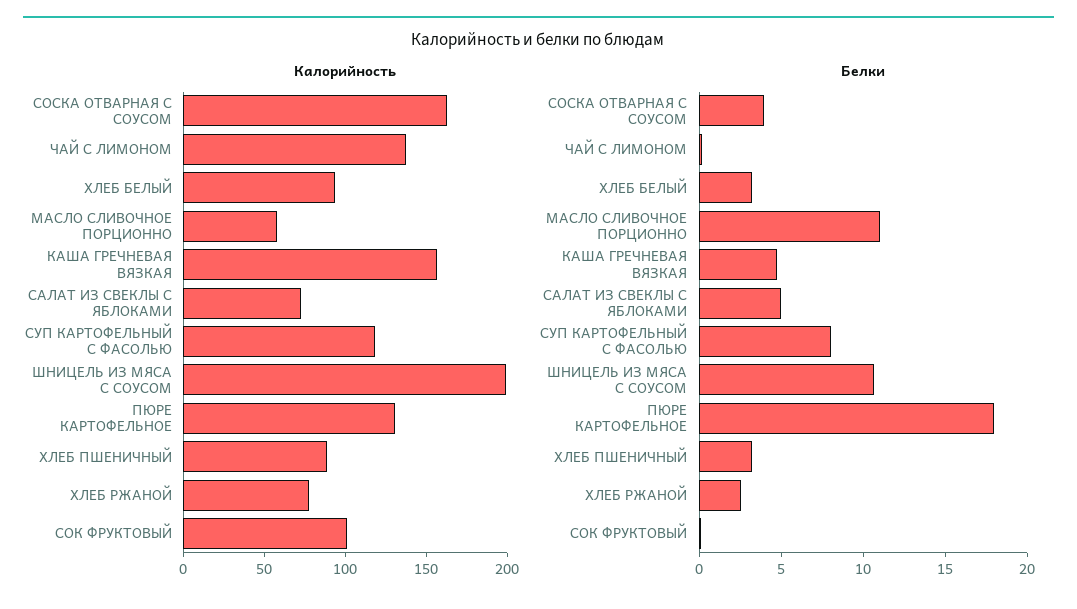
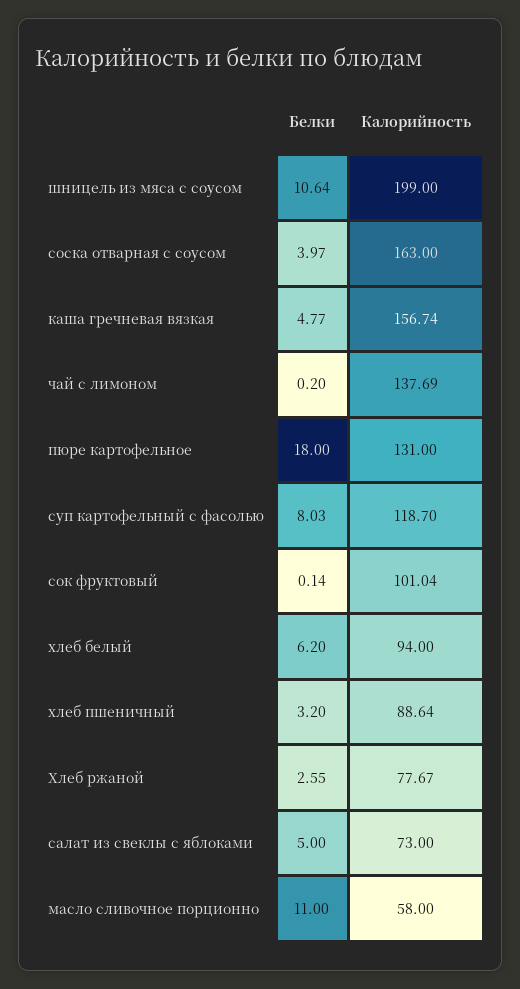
Белки, ХЛЕБ БЕЛЫЙ: 3 -> 6.2

